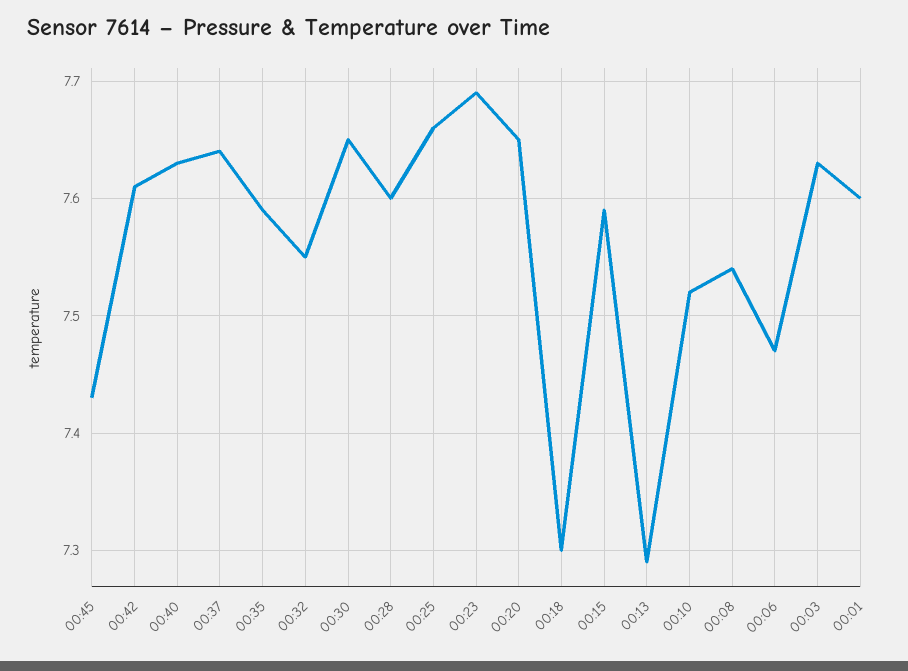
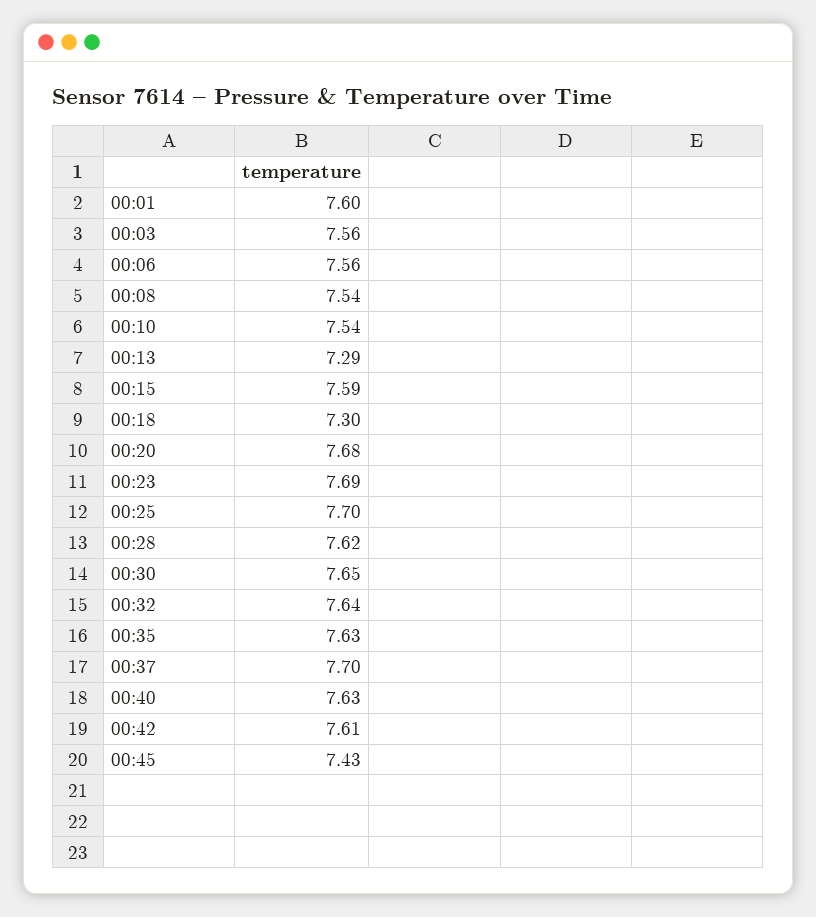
00:37: 7.64 -> 7.7
00:35: 7.59 -> 7.63
00:32: 7.55 -> 7.64
00:28: 7.6 -> 7.62
00:25: 7.66 -> 7.7
00:20: 7.65 -> 7.68
00:10: 7.52 -> 7.54
00:06: 7.47 -> 7.56
00:03: 7.63 -> 7.56

